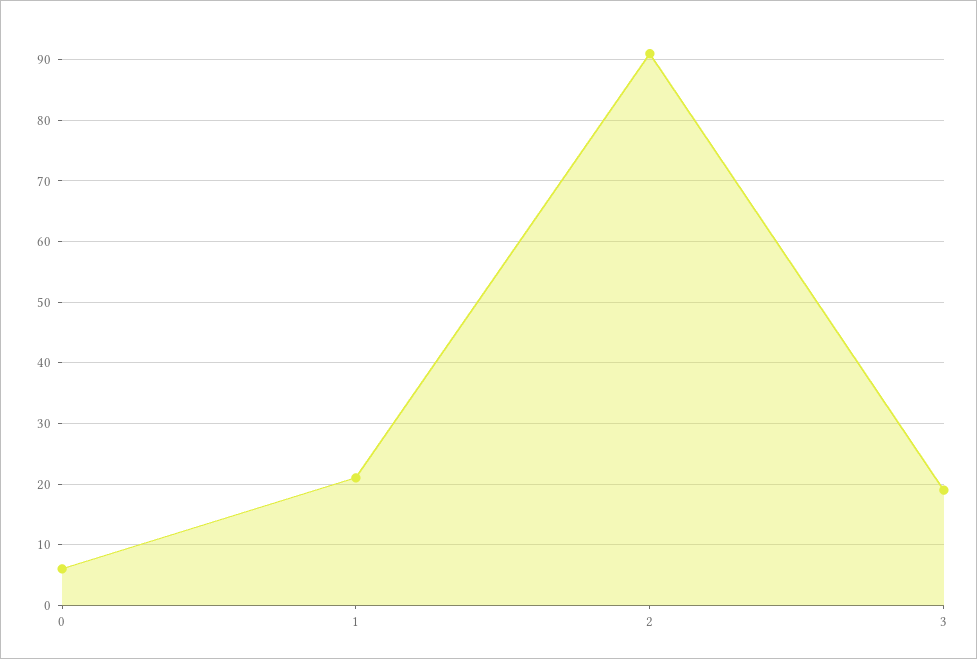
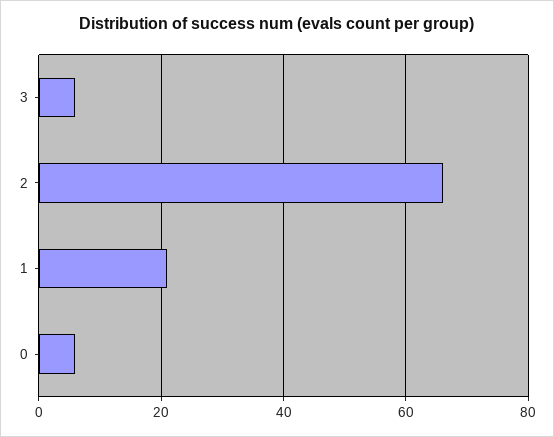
2: 91 -> 65
3: 19 -> 5

